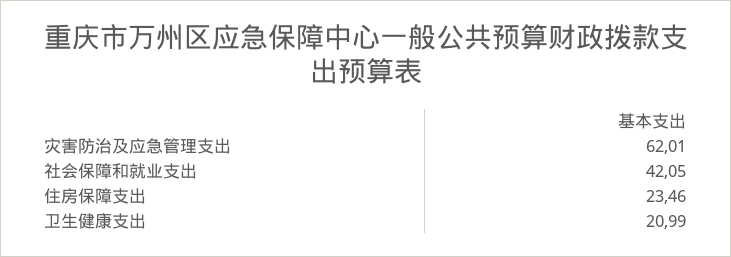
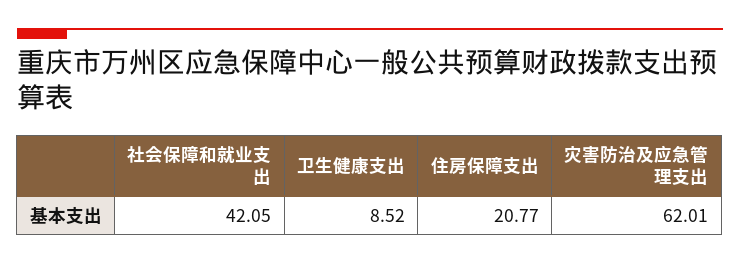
住房保障支出: 23.46 -> 20.77
卫生健康支出: 20.99 -> 8.52

